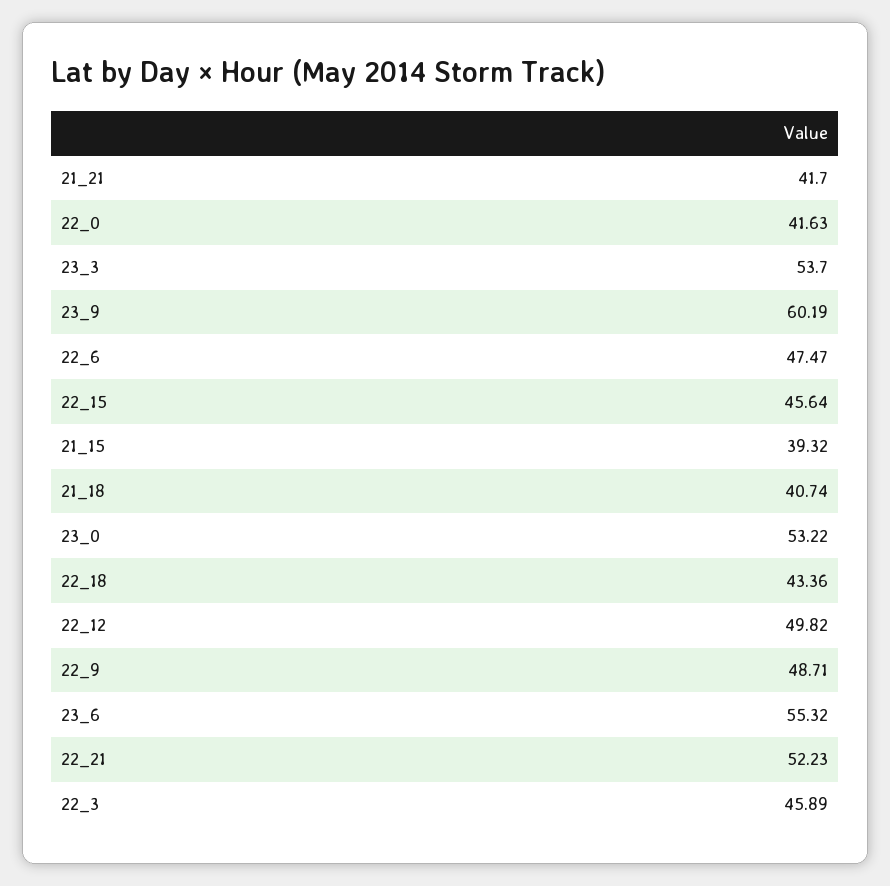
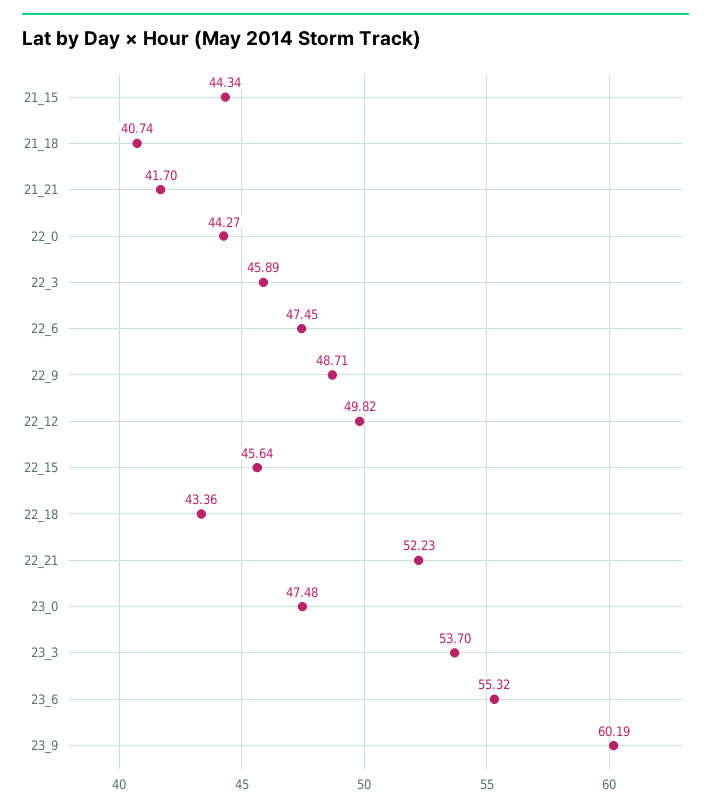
22_0: 41.63 -> 44.27
22_6: 47.47 -> 47.45
21_15: 39.32 -> 44.34
23_0: 53.22 -> 47.48

